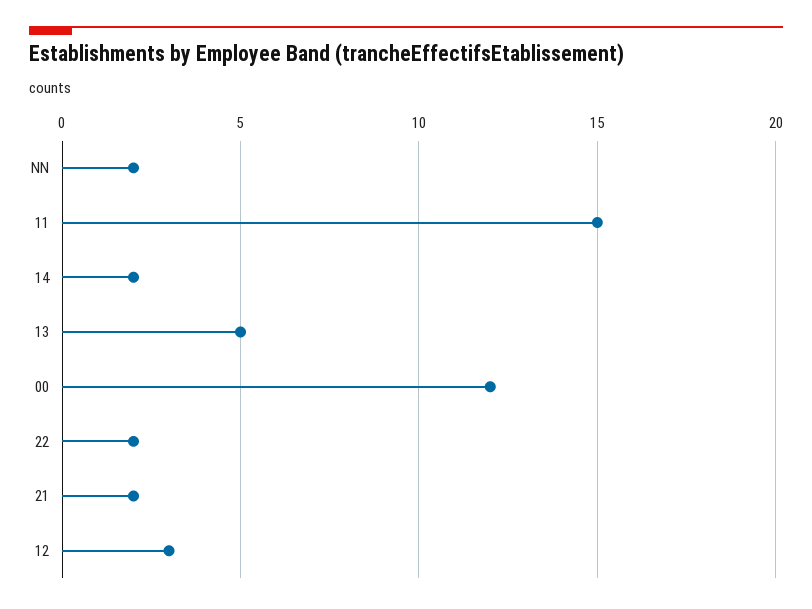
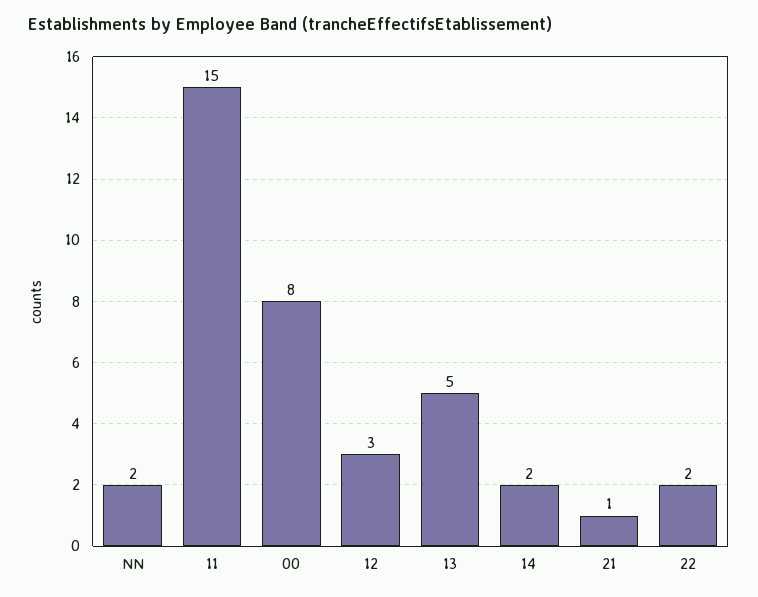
00: 12 -> 8
21: 2 -> 1

